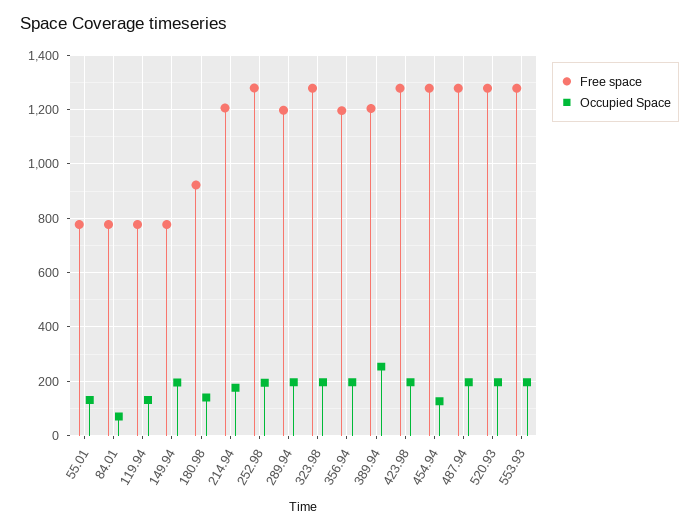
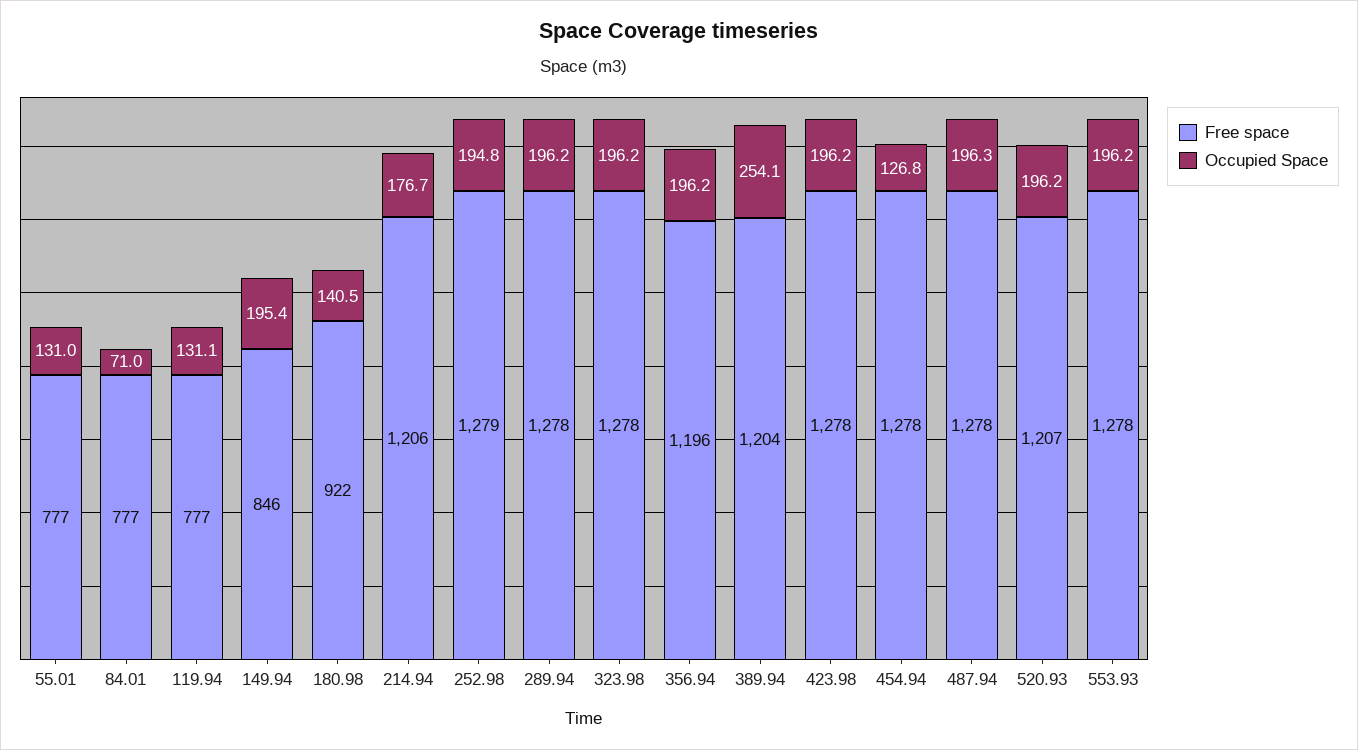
Free space, 149.94: 775 -> 846
Free space, 289.94: 1200 -> 1278
Free space, 520.93: 1275 -> 1207

